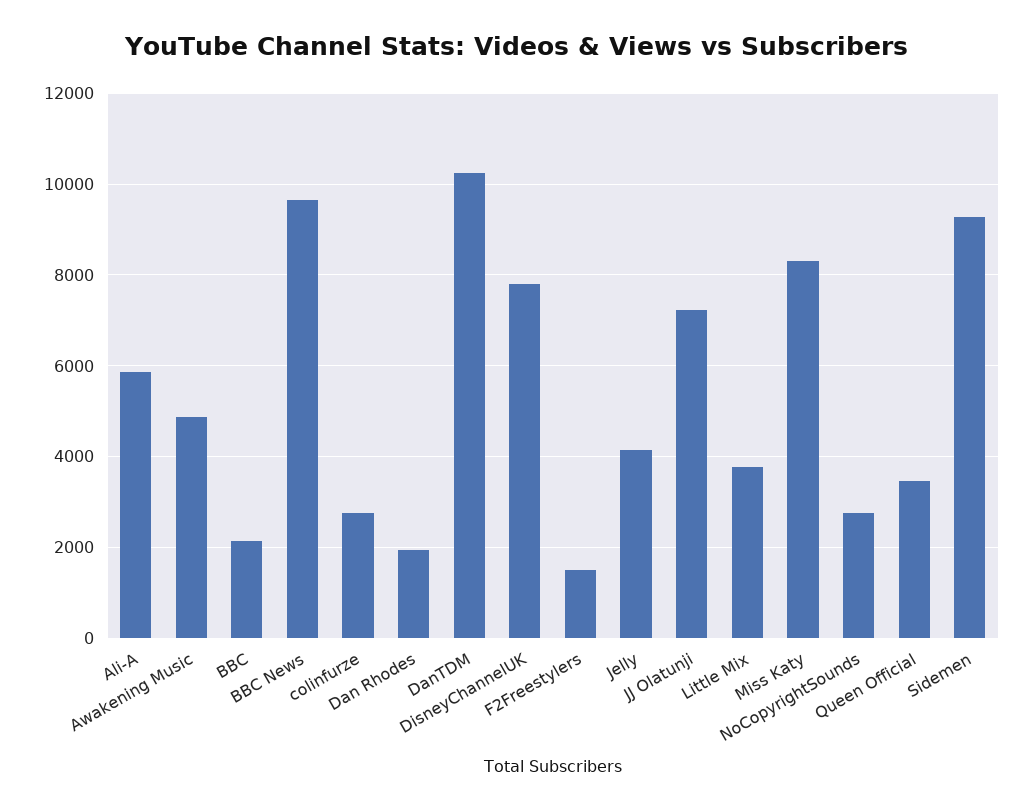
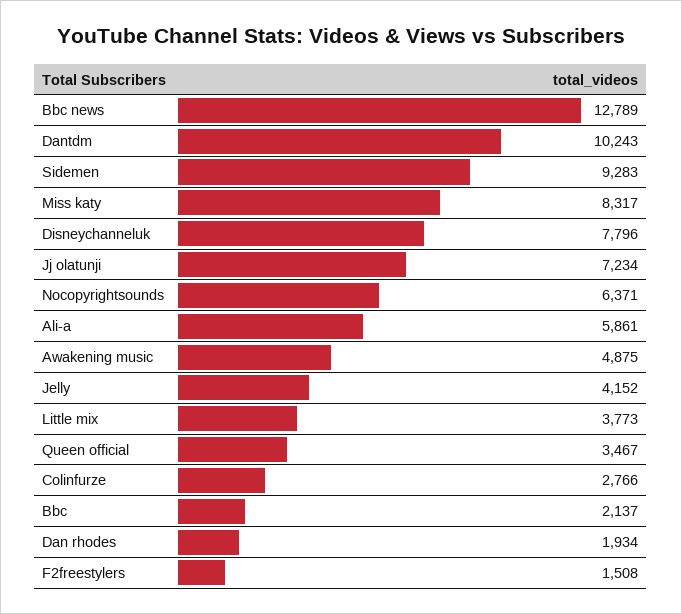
BBC News: 9600 -> 12789
NoCopyrightSounds: 2800 -> 6371

